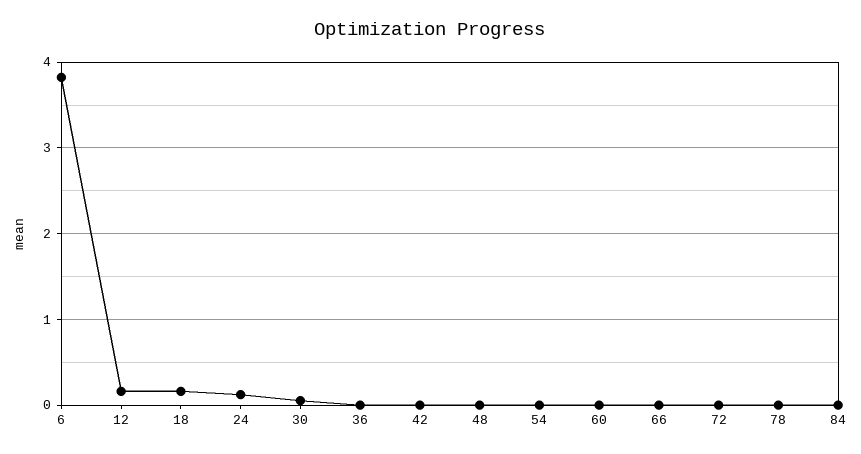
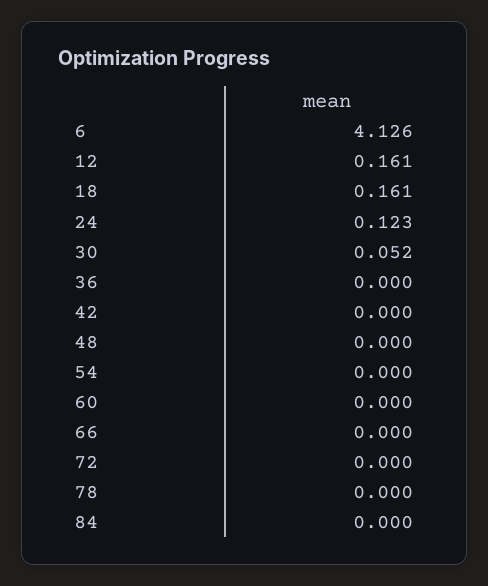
6: 3.8 -> 4.126

